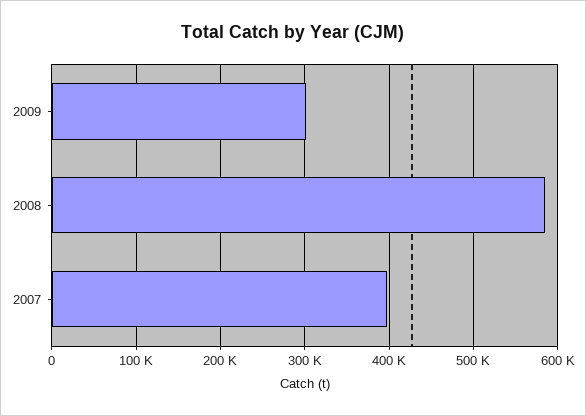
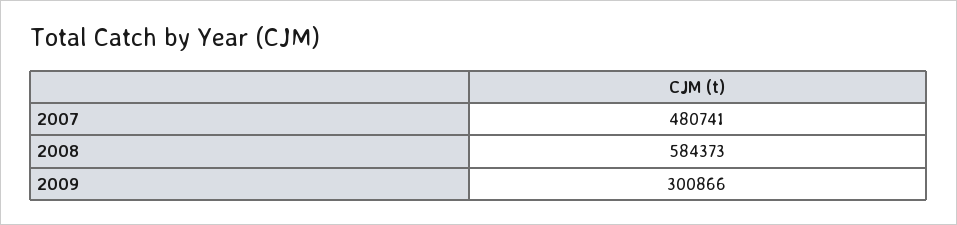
2007: 400000 -> 480741

